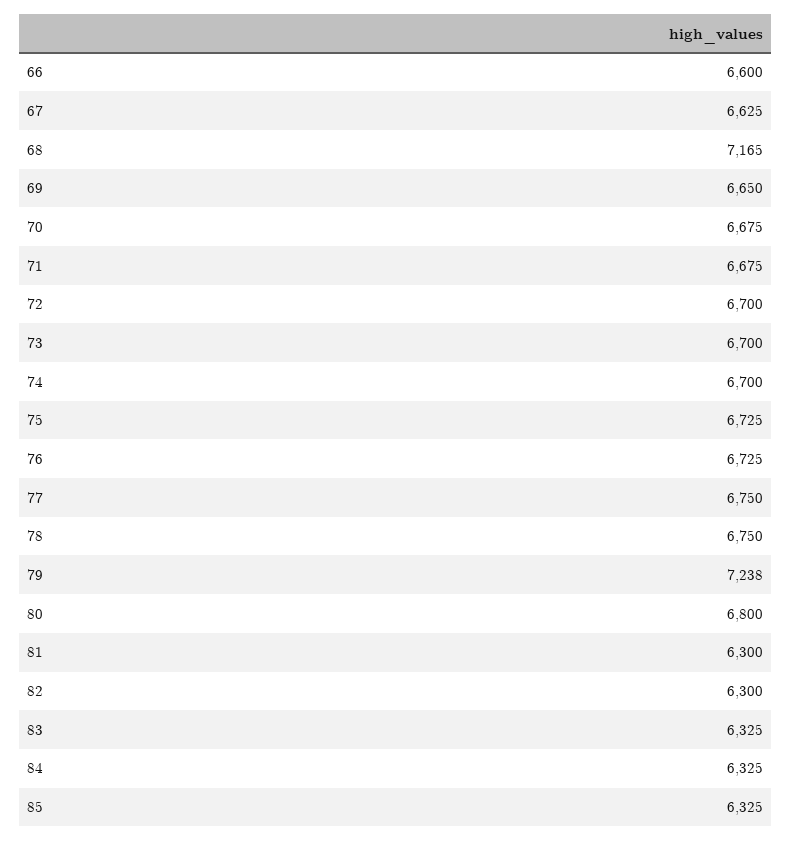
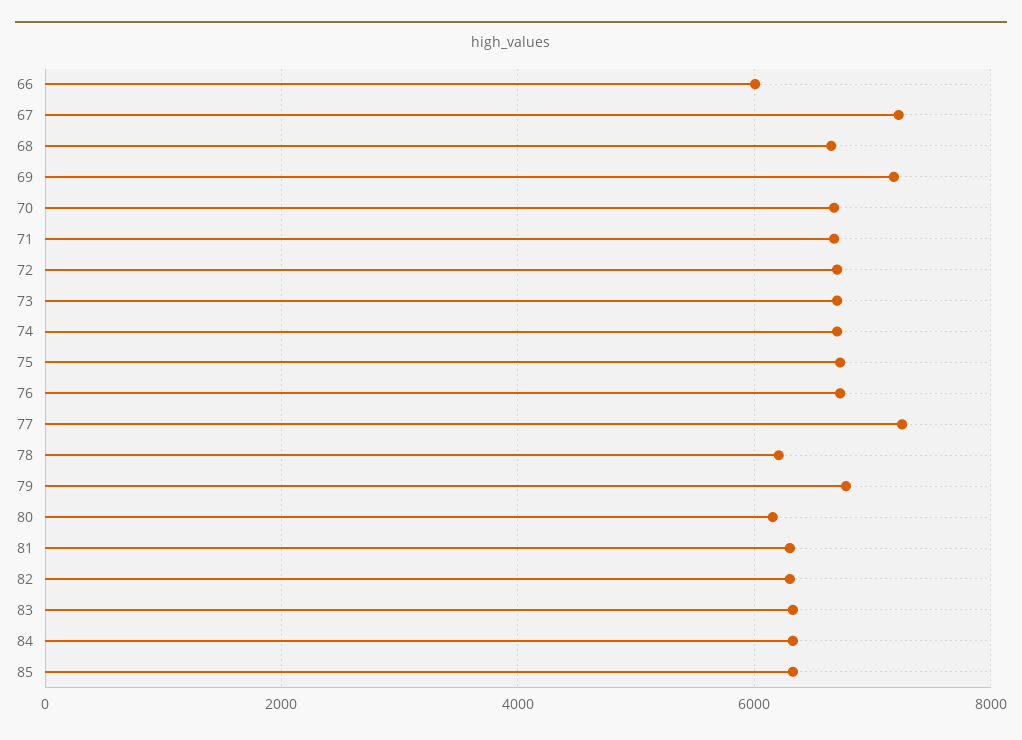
66: 6600 -> 6000
67: 6625 -> 7200
68: 7165 -> 6600
69: 6650 -> 7200
77: 6750 -> 7200
78: 6750 -> 6200
79: 7238 -> 6800
80: 6800 -> 6200

